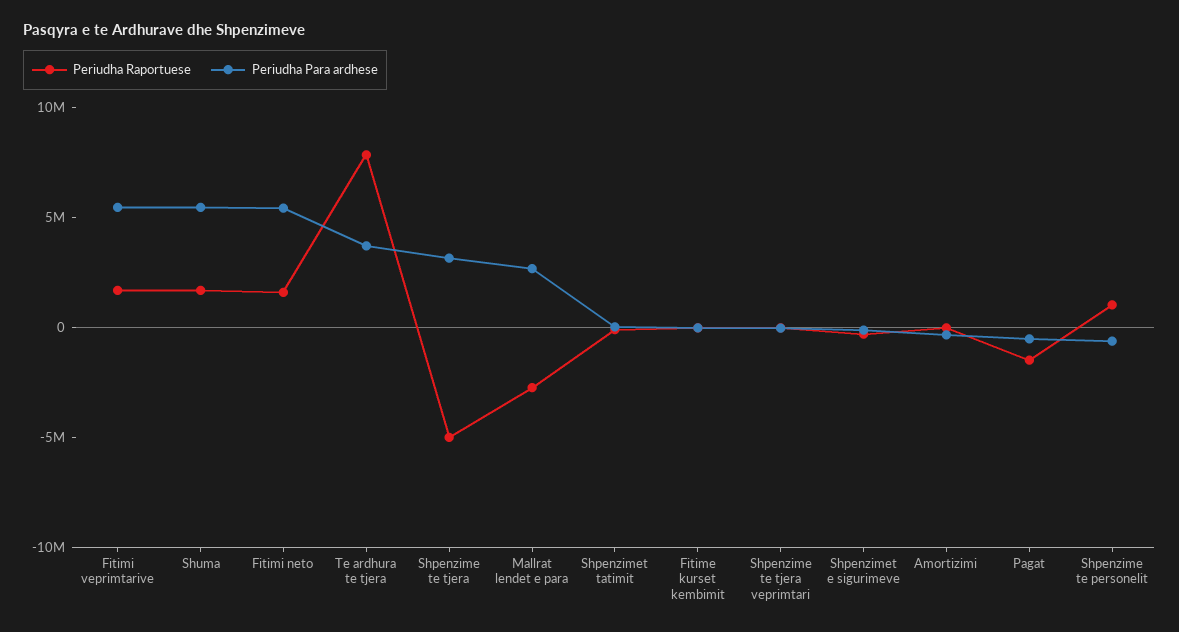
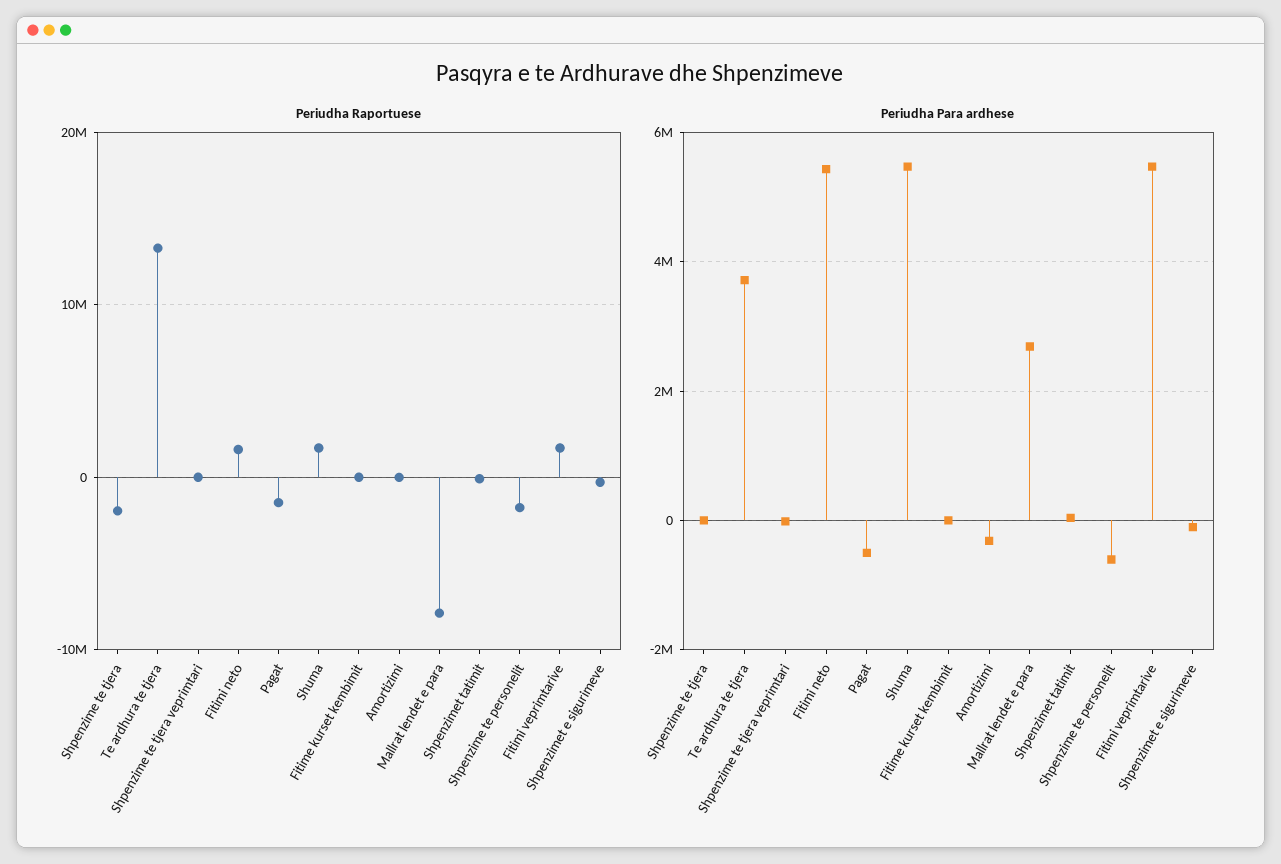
Periudha Raportuese, Te ardhura te tjera: 8000000 -> 13000000
Periudha Raportuese, Shpenzime te tjera: -5000000 -> -2000000
Periudha Para ardhese, Shpenzime te tjera: 3000000 -> 0
Periudha Raportuese, Mallrat lendet e para: -3000000 -> -8000000
Periudha Raportuese, Shpenzime te personelit: 1000000 -> -2000000

